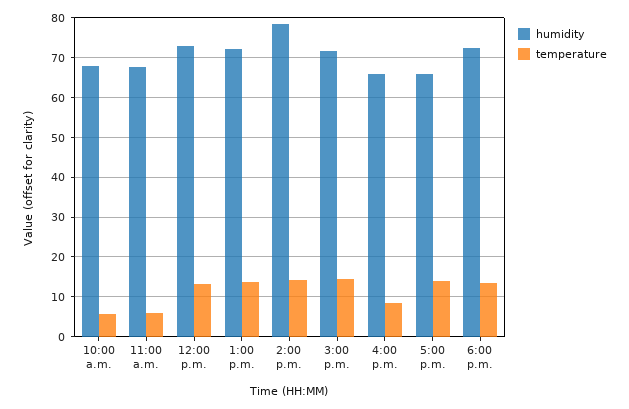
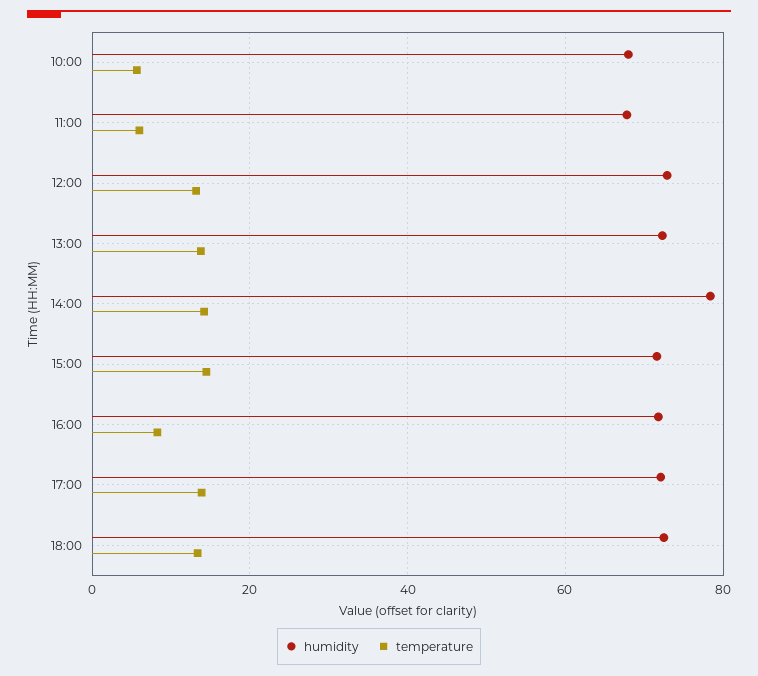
humidity, 4:00 p.m.: 66 -> 72
humidity, 5:00 p.m.: 66 -> 72

